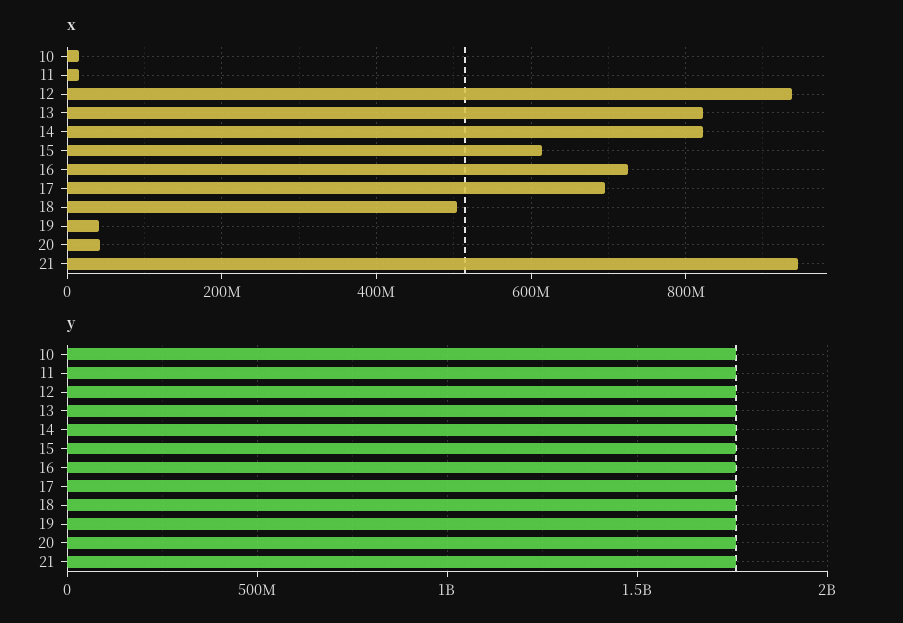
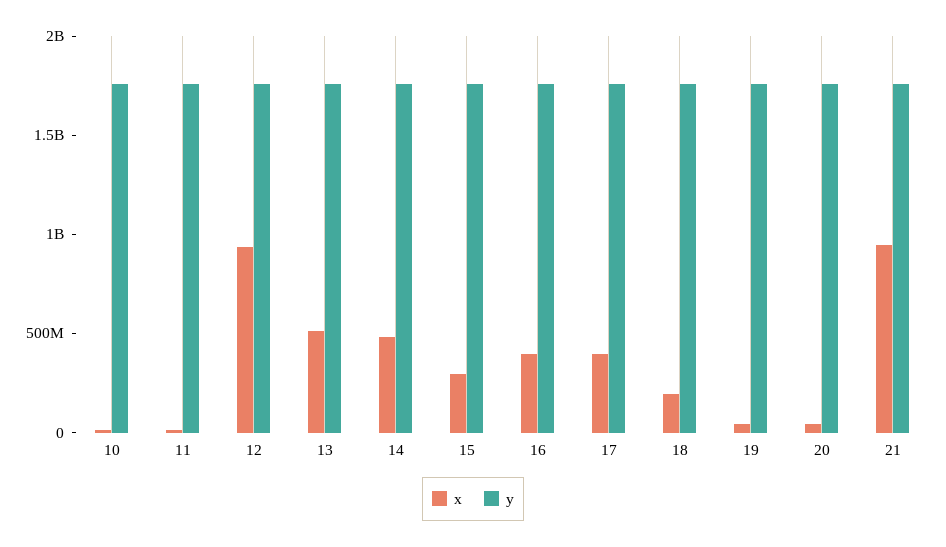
x, 13: 820000000 -> 500000000
x, 14: 820000000 -> 500000000
x, 15: 620000000 -> 300000000
x, 16: 720000000 -> 400000000
x, 17: 700000000 -> 400000000
x, 18: 500000000 -> 200000000

